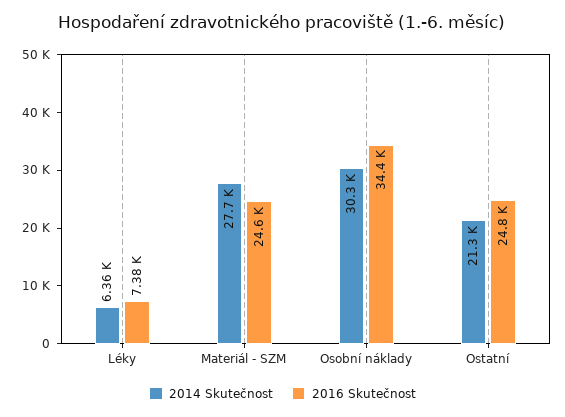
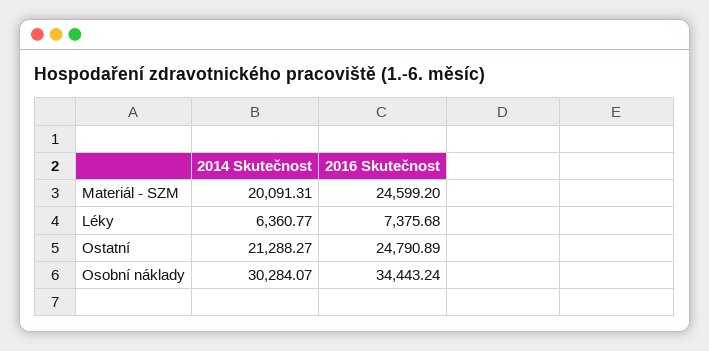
2014 Skutečnost, Materiál - SZM: 27700 -> 20091.31

